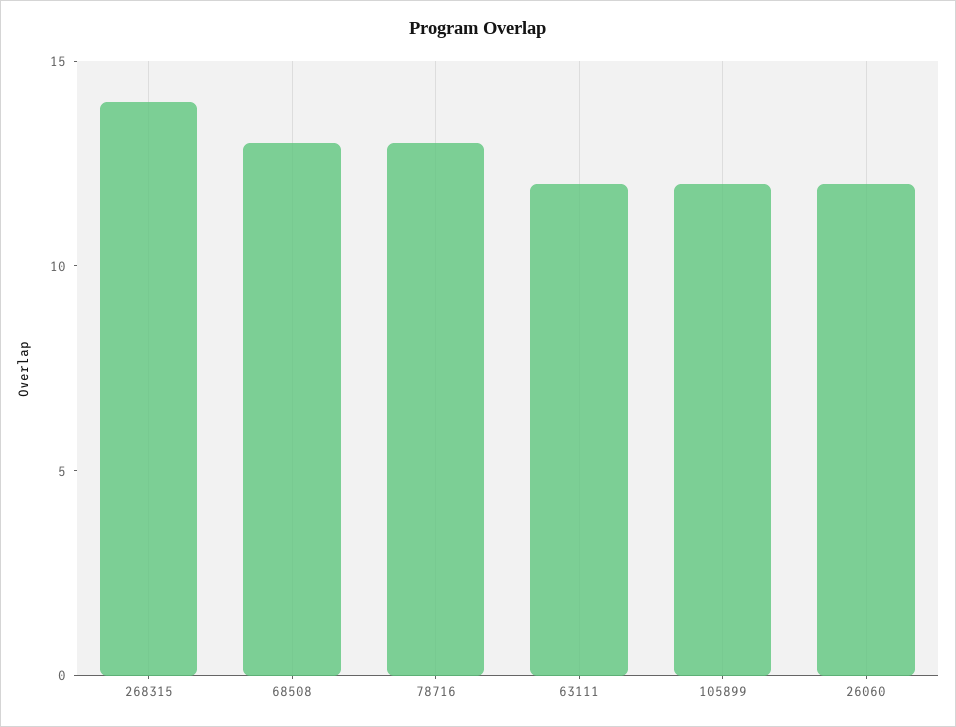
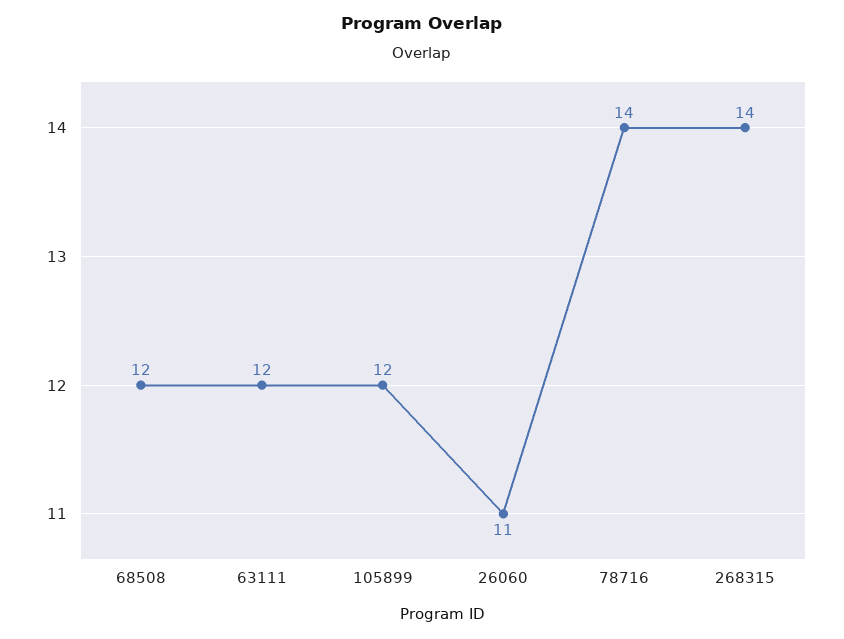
68508: 13 -> 12
78716: 13 -> 14
26060: 12 -> 11

